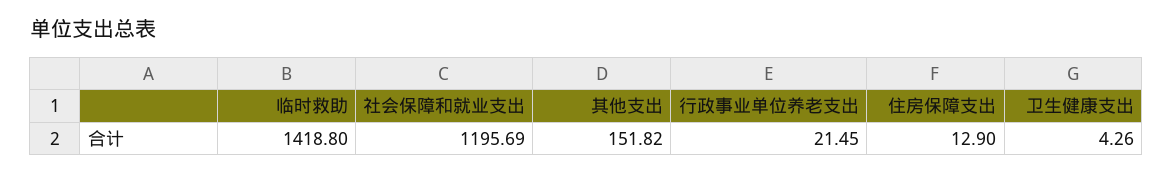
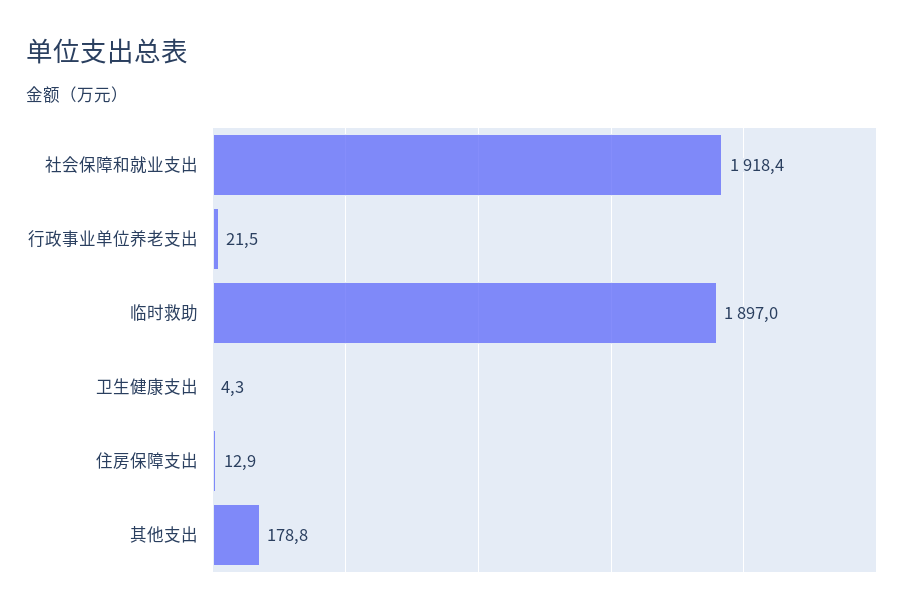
临时救助: 1418.8 -> 1897
社会保障和就业支出: 1195.69 -> 1918.4
其他支出: 151.82 -> 178.8

